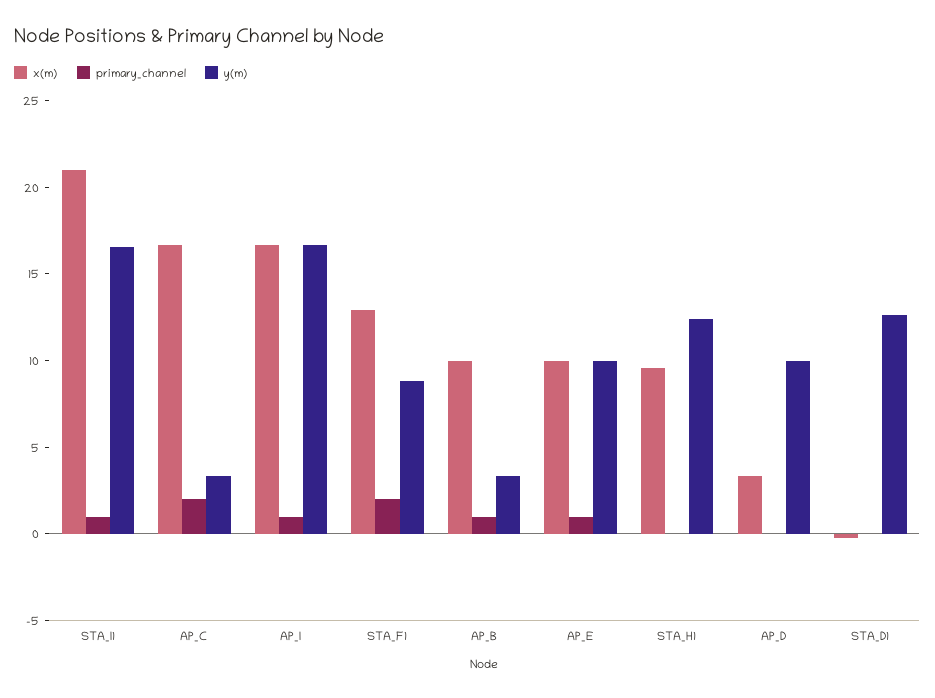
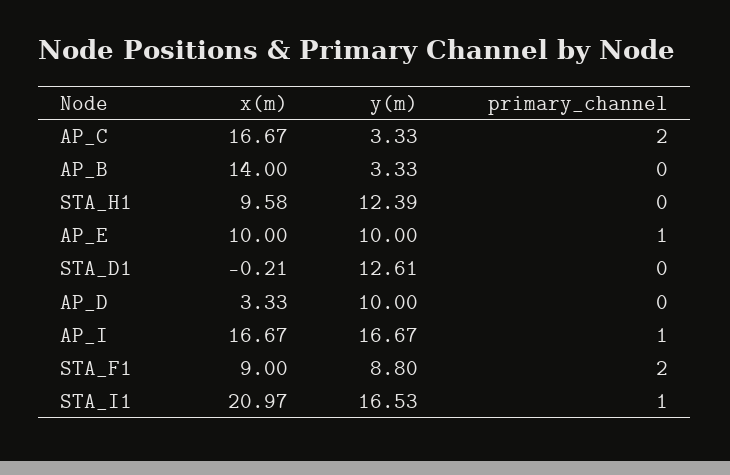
x(m), STA_F1: 13 -> 9
x(m), AP_B: 10 -> 14
primary_channel, AP_B: 1 -> 0

